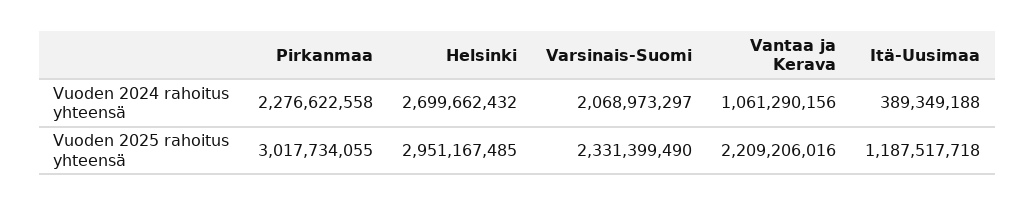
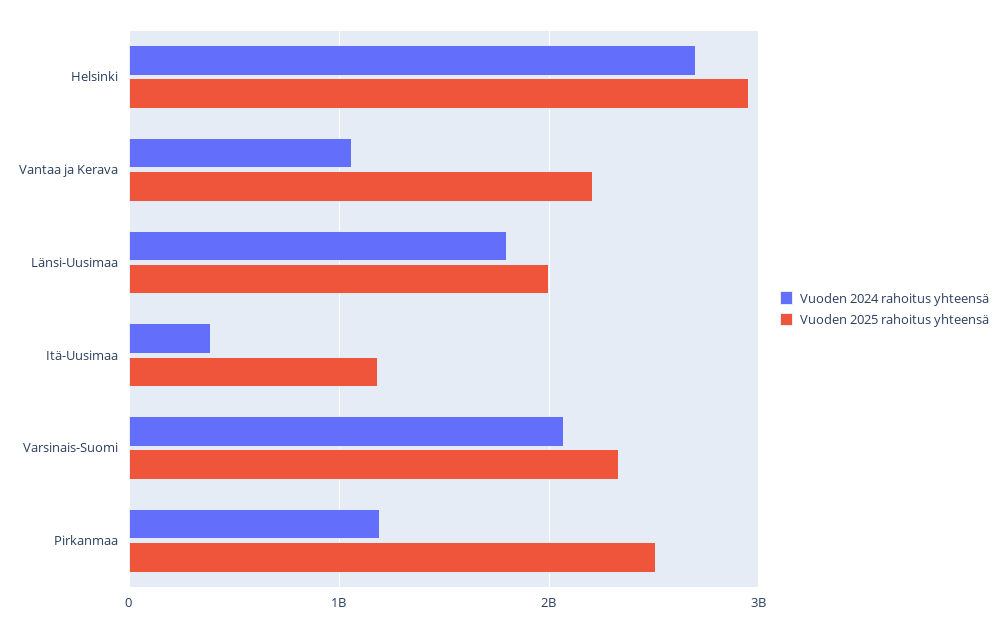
Vuoden 2024 rahoitus yhteensä, Pirkanmaa: 2276622558 -> 1200000000
Vuoden 2025 rahoitus yhteensä, Pirkanmaa: 3017734055 -> 2500000000
Vuoden 2024 rahoitus yhteensä, Länsi-Uusimaa: none -> 1800000000
Vuoden 2025 rahoitus yhteensä, Länsi-Uusimaa: none -> 2000000000

